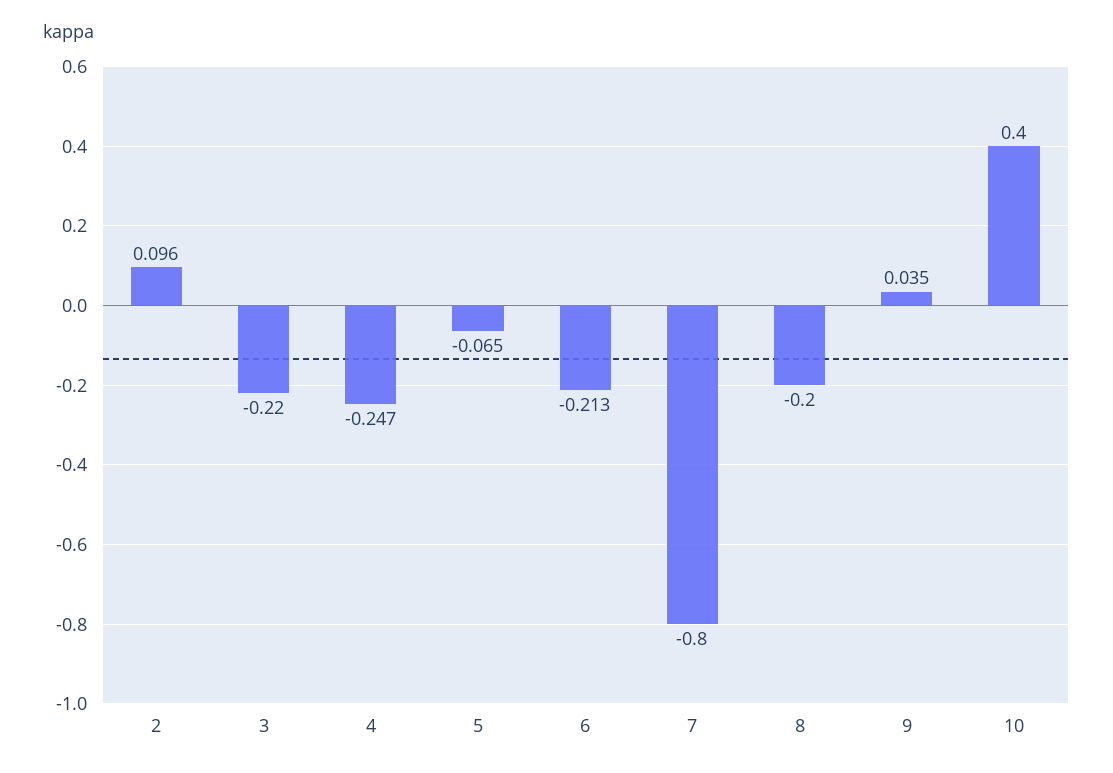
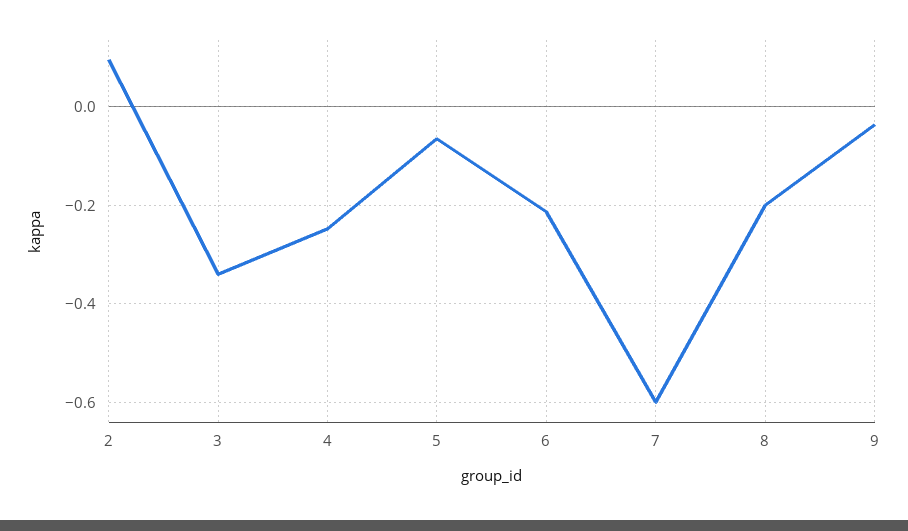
3: -0.22 -> -0.34
7: -0.8 -> -0.6
9: 0.035 -> -0.04
10: 0.4 -> none

